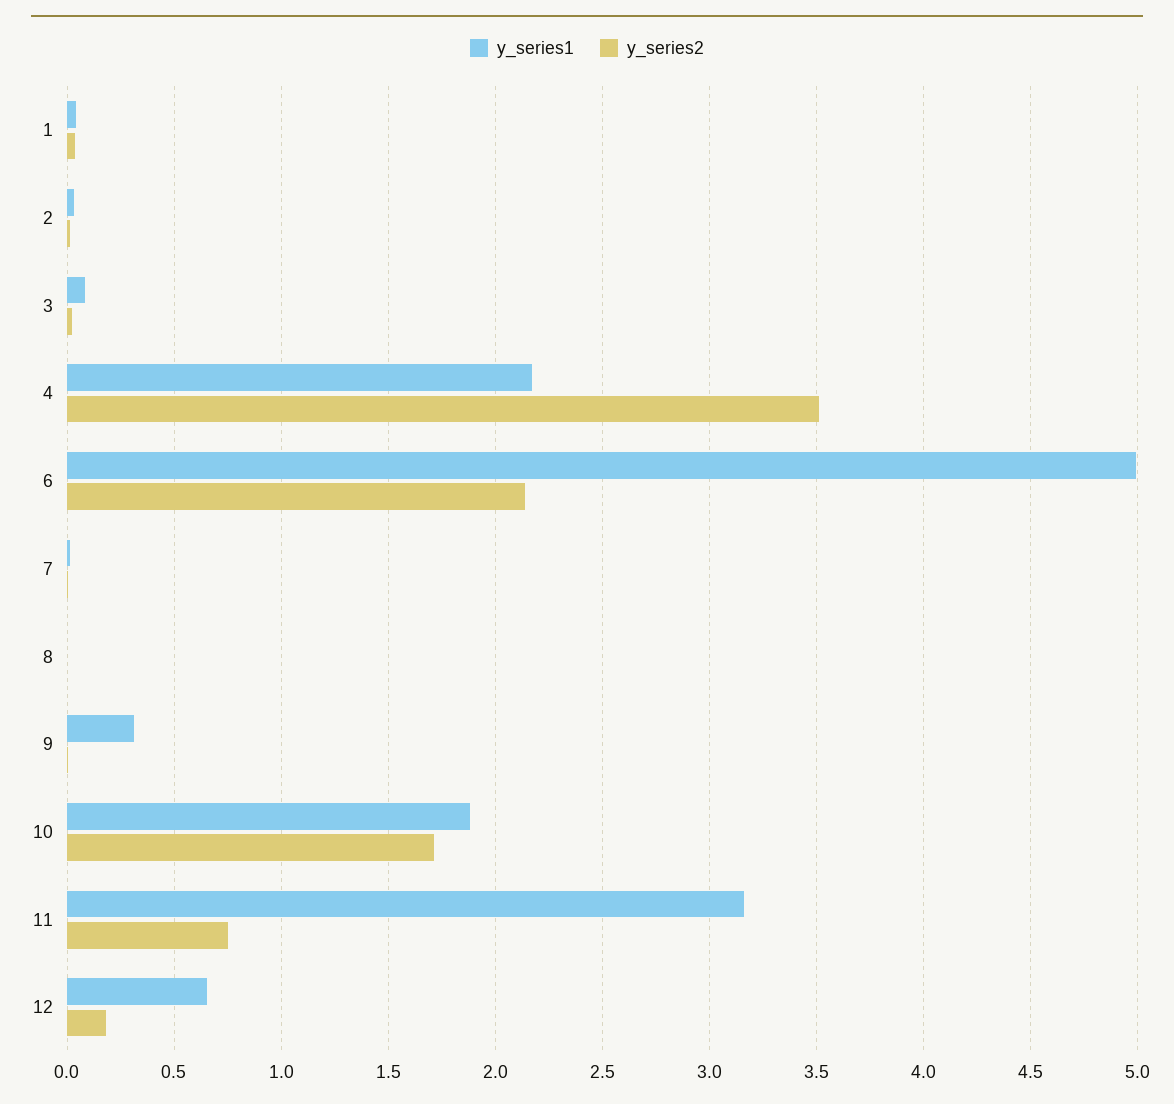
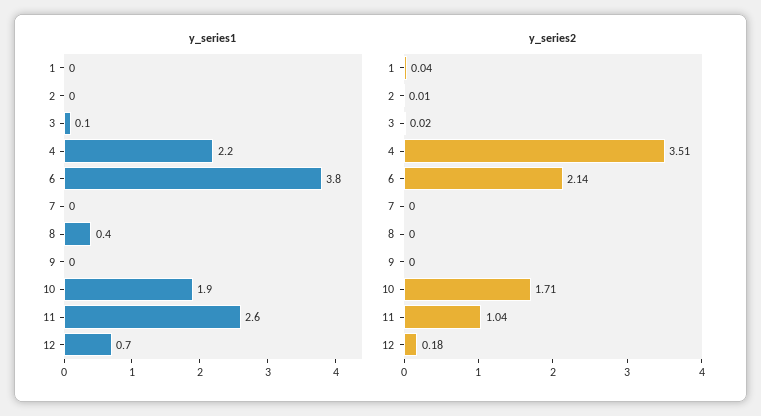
y_series1, 6: 5 -> 3.8
y_series1, 8: 0 -> 0.4
y_series1, 9: 0.3 -> 0
y_series1, 11: 3.15 -> 2.6
y_series2, 11: 0.75 -> 1.04

